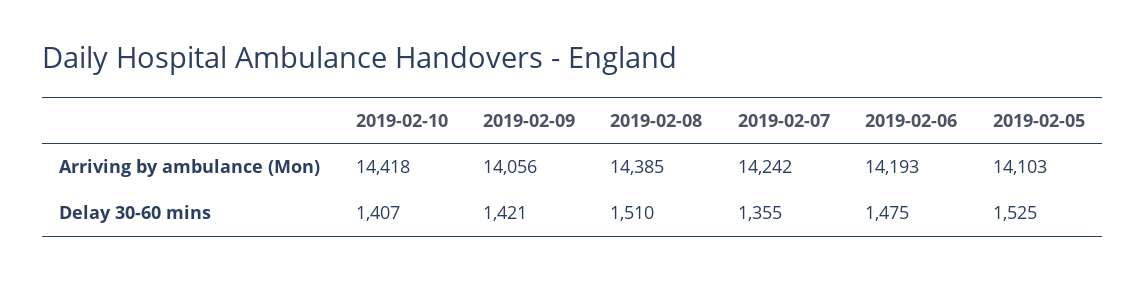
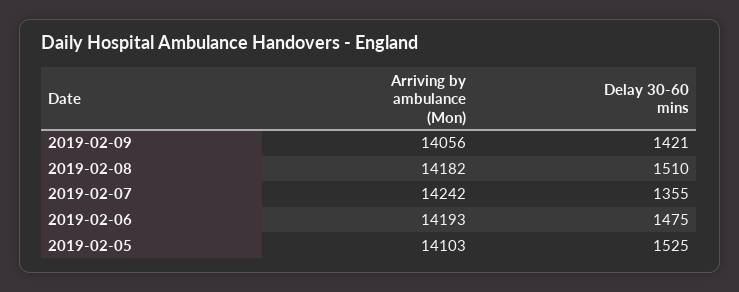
2019-02-10, Arriving by ambulance (Mon): 14418 -> none
2019-02-08, Arriving by ambulance (Mon): 14385 -> 14182
2019-02-10, Delay 30-60 mins: 1407 -> none

